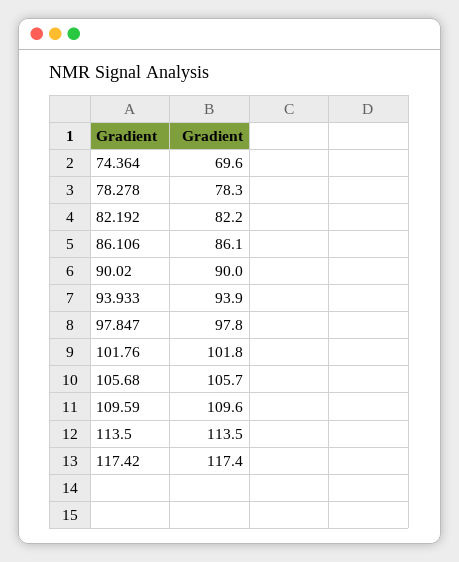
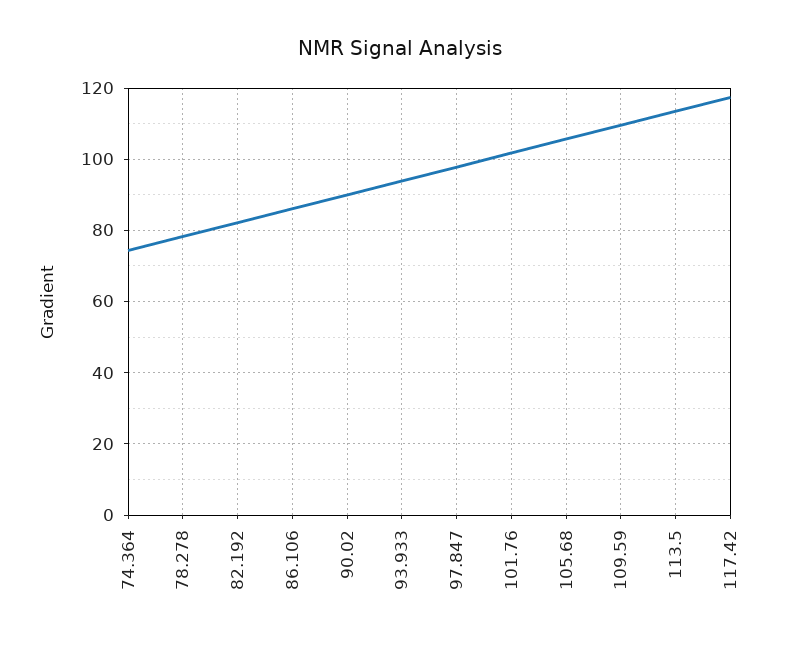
74.364: 69.6 -> 74

